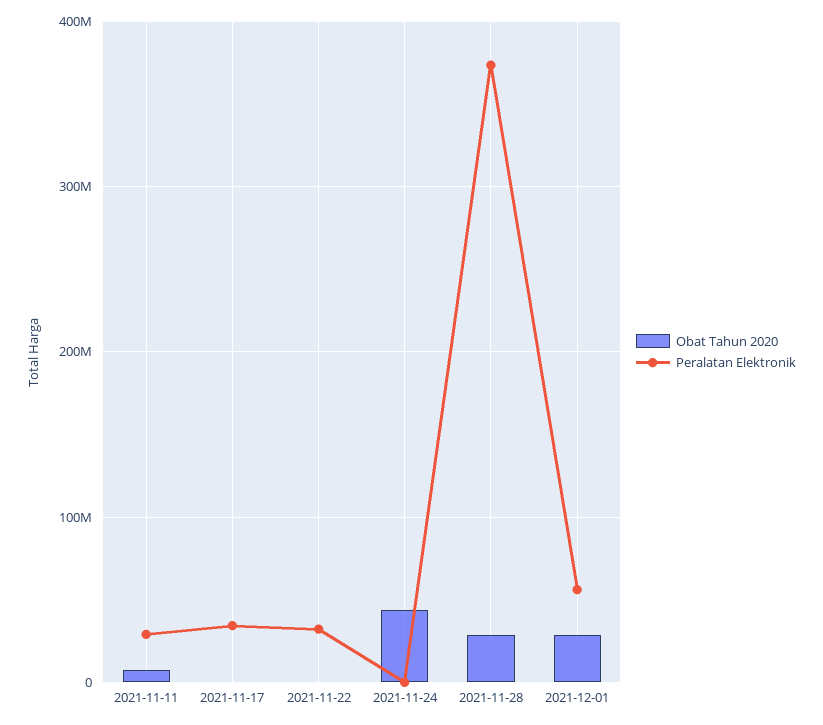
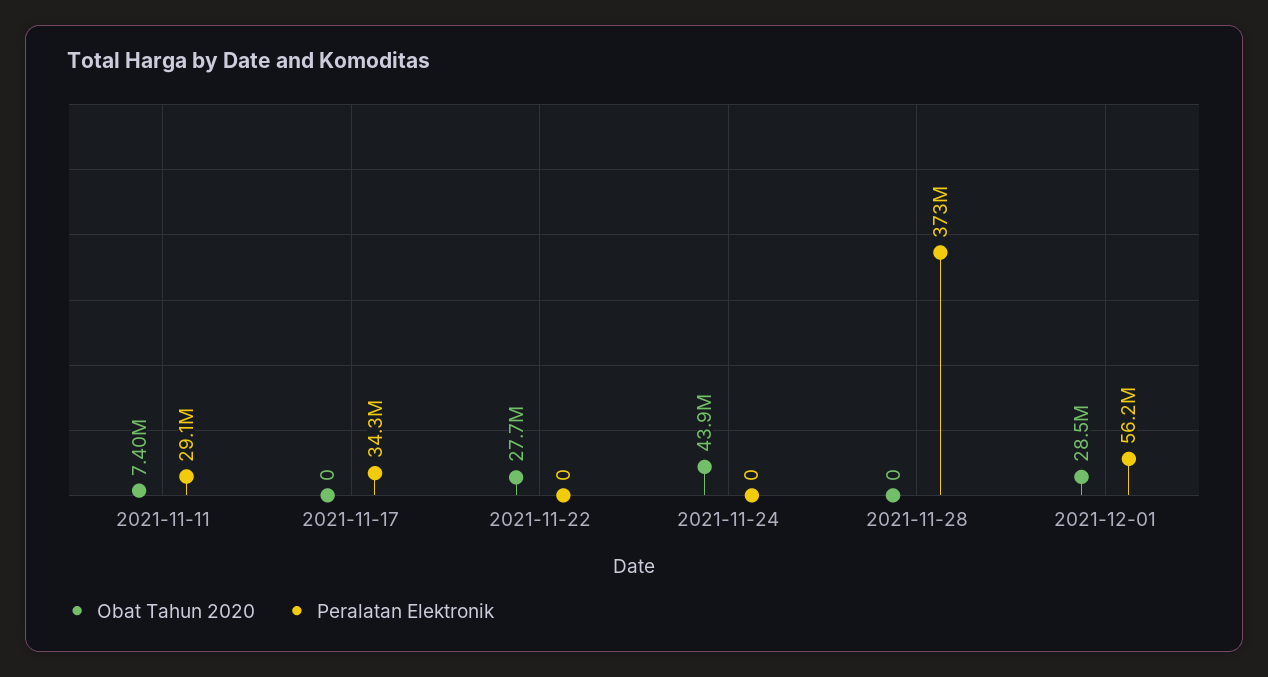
Obat Tahun 2020, 2021-11-22: 0 -> 27700000
Peralatan Elektronik, 2021-11-22: 30000000 -> 0
Obat Tahun 2020, 2021-11-28: 30000000 -> 0

